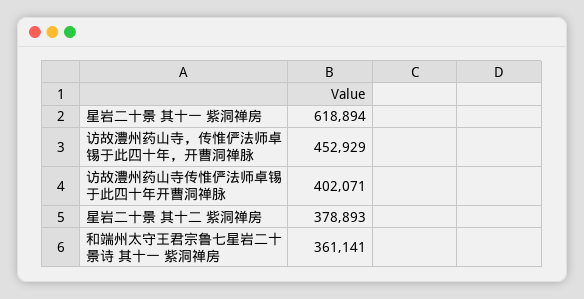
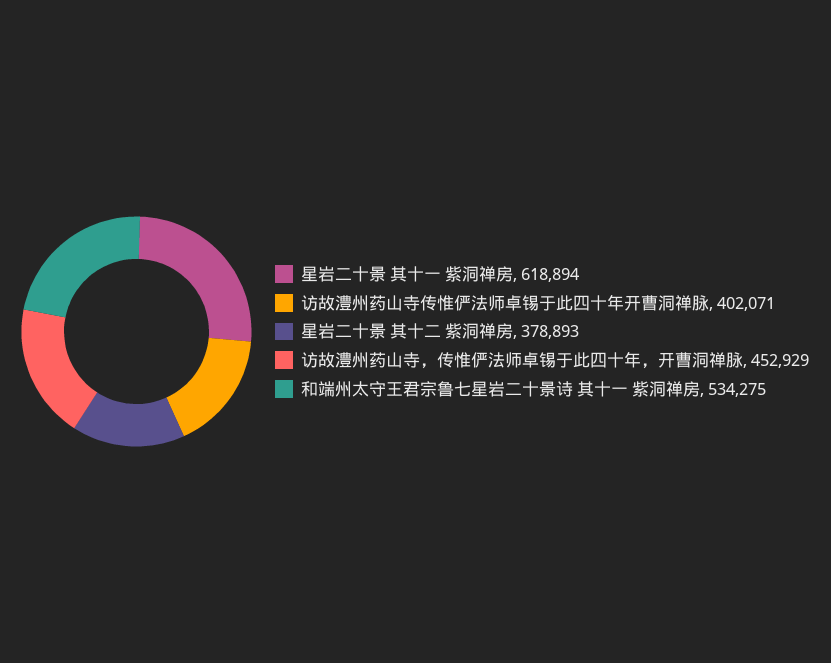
和端州太守王君宗鲁七星岩二十景诗 其十一 紫洞禅房: 361141 -> 534275

